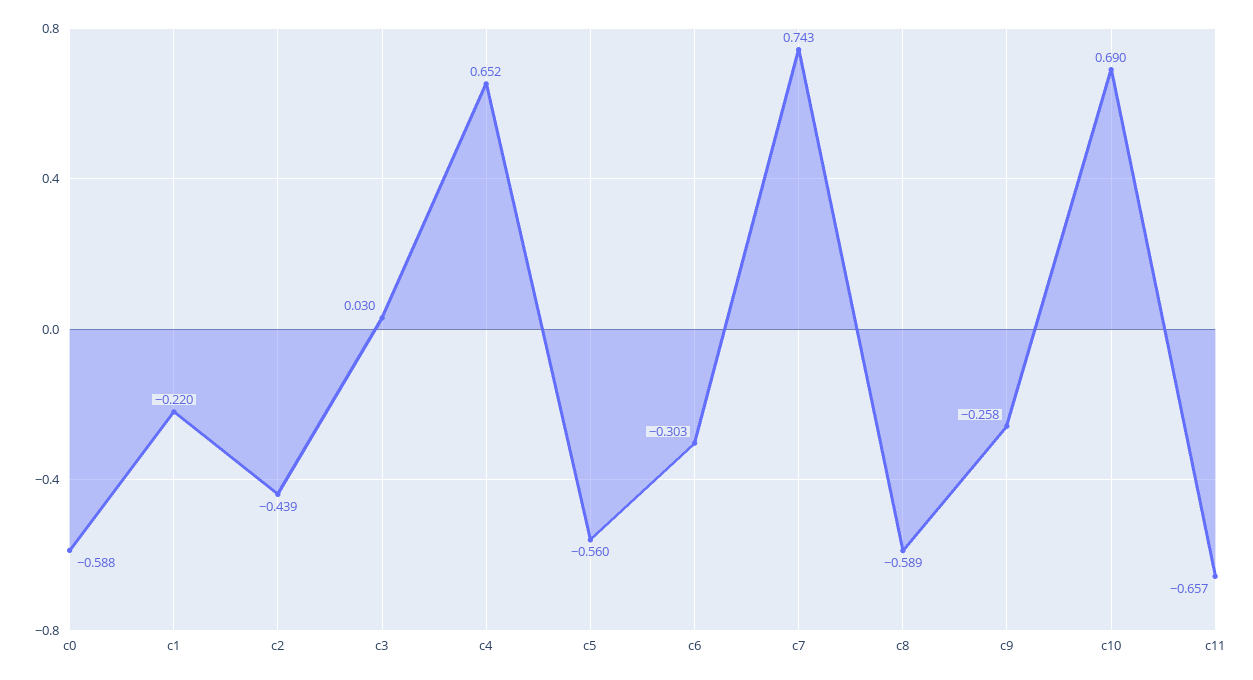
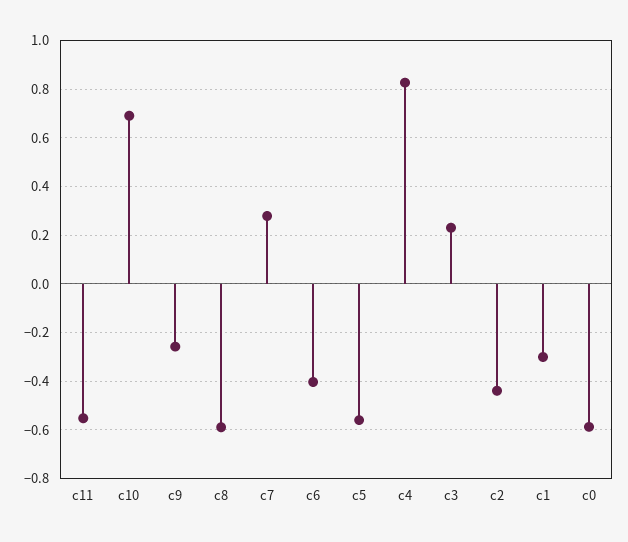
c1: -0.22 -> -0.3
c3: 0.03 -> 0.225
c4: 0.652 -> 0.825
c6: -0.303 -> -0.4
c7: 0.743 -> 0.275
c11: -0.657 -> -0.55

